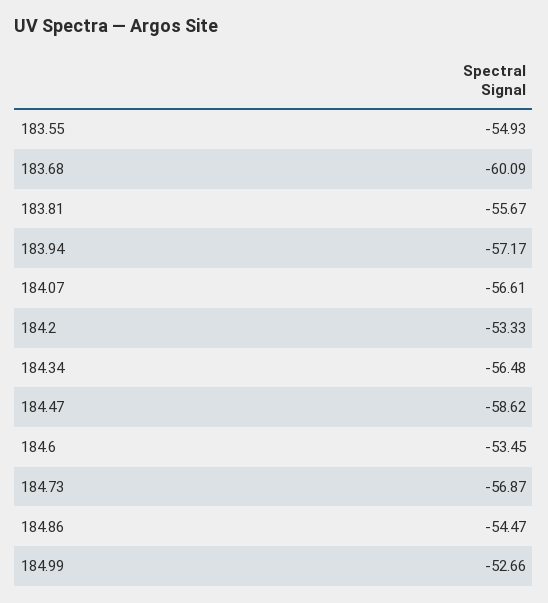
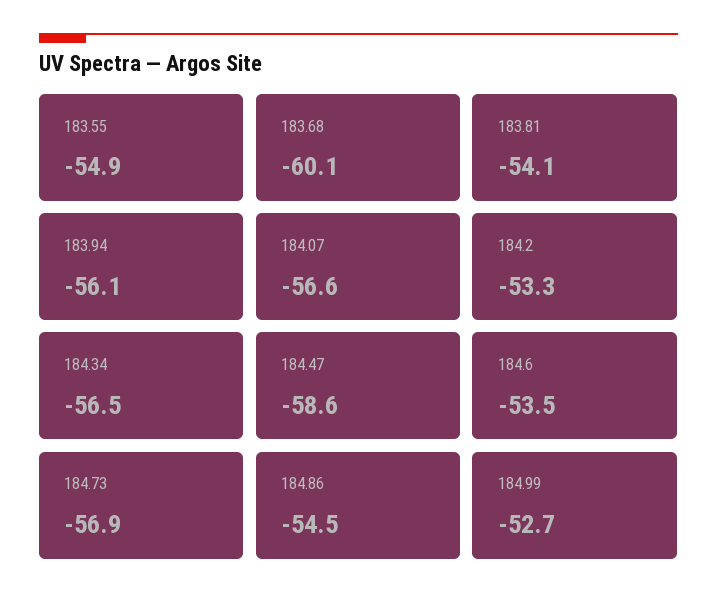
183.81: -55.67 -> -54.1
183.94: -57.17 -> -56.1

